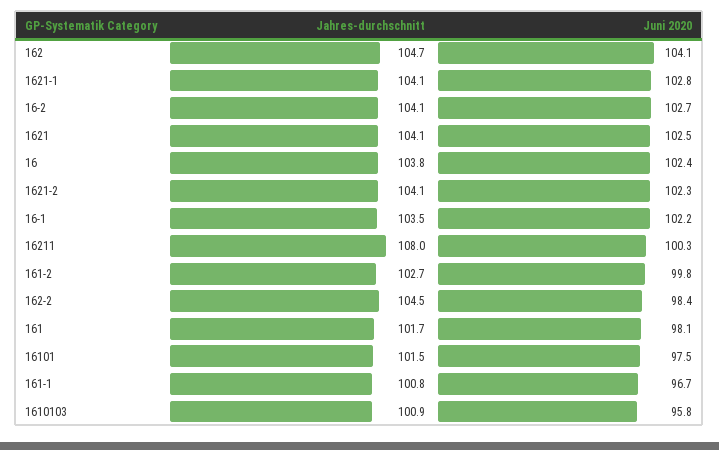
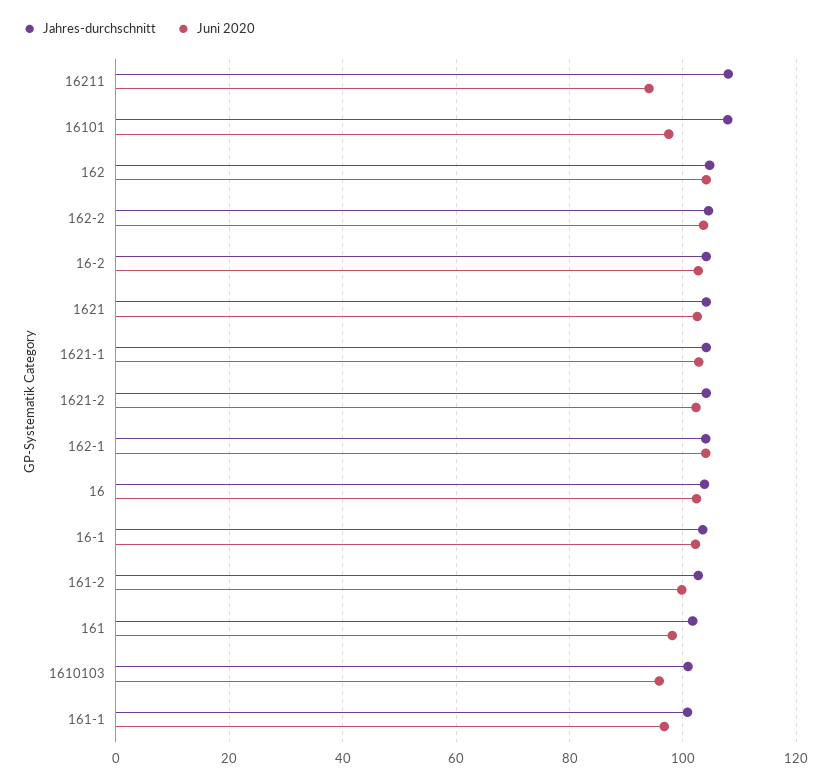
Juni 2020, 16211: 100.3 -> 94
Juni 2020, 162-2: 98.4 -> 104
Jahres-durchschnitt, 16101: 101.5 -> 108
Jahres-durchschnitt, 162-1: none -> 104
Juni 2020, 162-1: none -> 104

